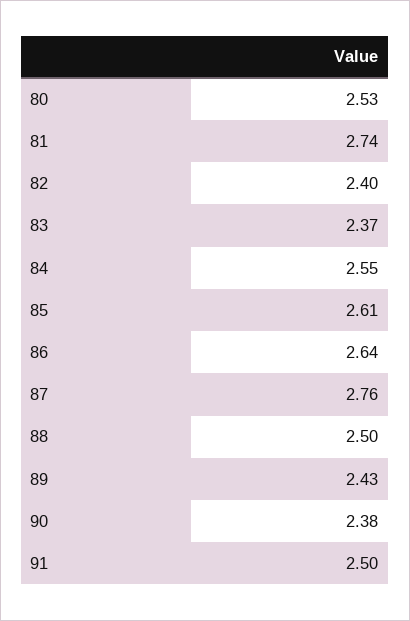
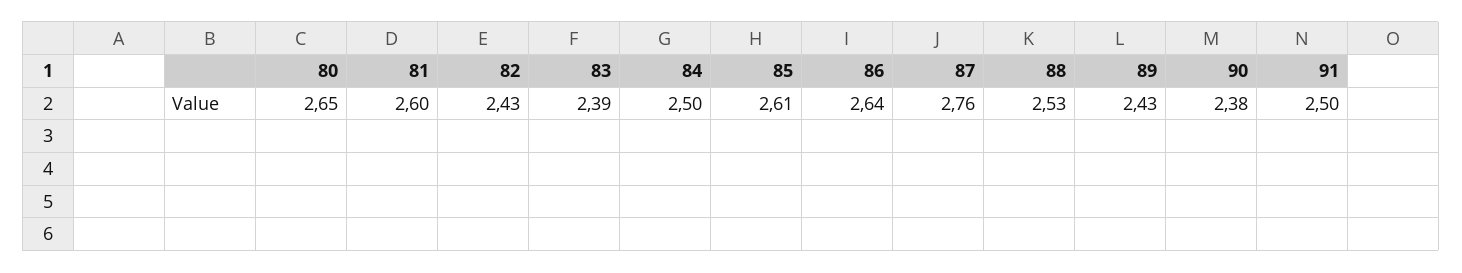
80: 2.53 -> 2.65
81: 2.74 -> 2.6
82: 2.4 -> 2.43
83: 2.37 -> 2.39
84: 2.55 -> 2.5
88: 2.5 -> 2.53

